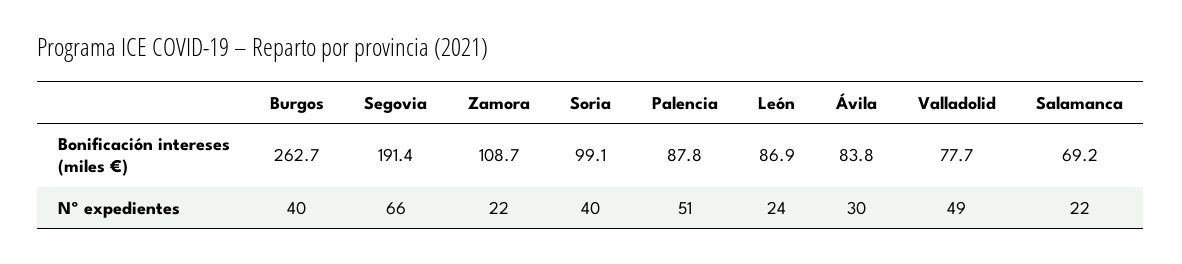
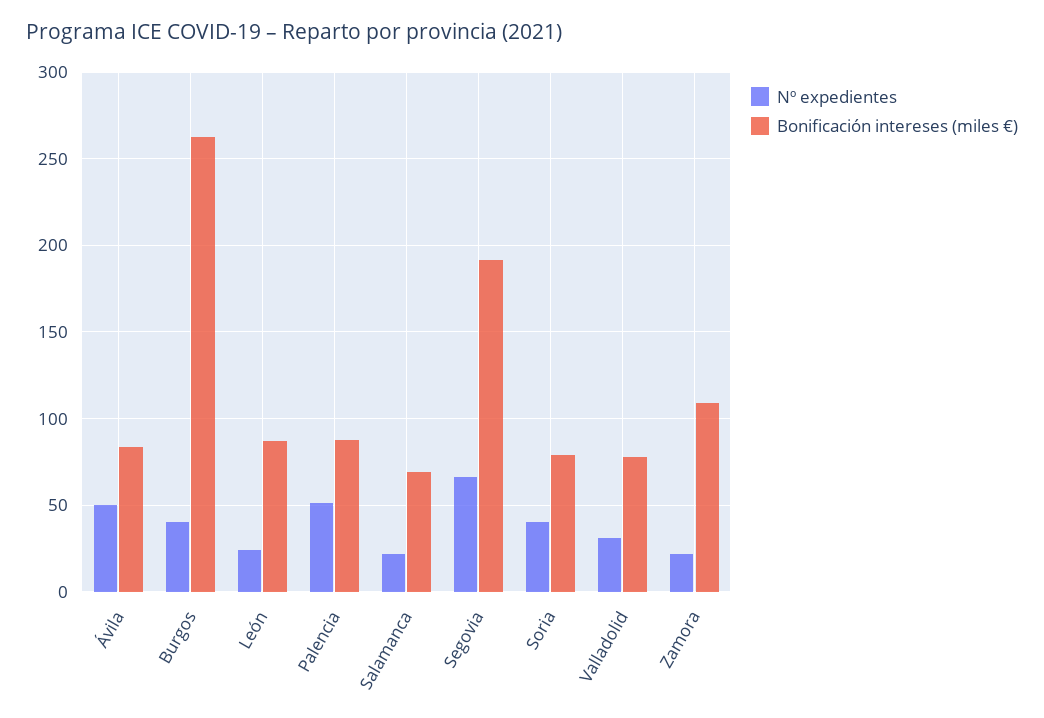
Bonificación intereses (miles €), Soria: 99.1 -> 80
Nº expedientes, Ávila: 30 -> 50
Nº expedientes, Valladolid: 49 -> 30

